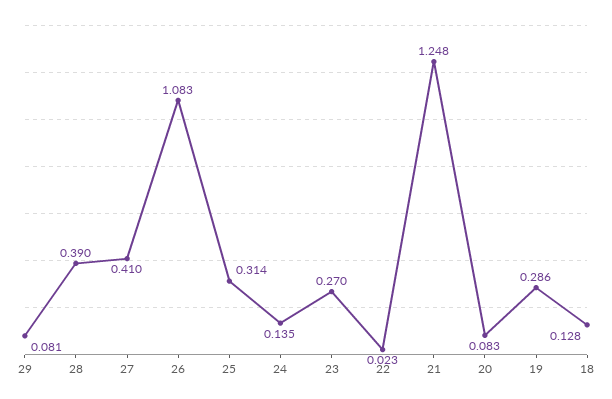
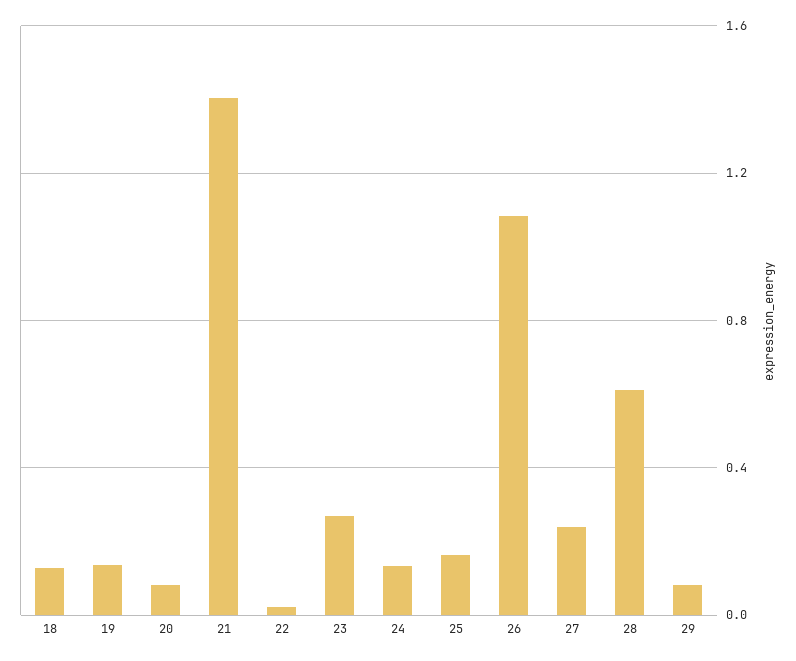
28: 0.39 -> 0.6
27: 0.41 -> 0.25
25: 0.314 -> 0.15
21: 1.248 -> 1.4
19: 0.286 -> 0.15

